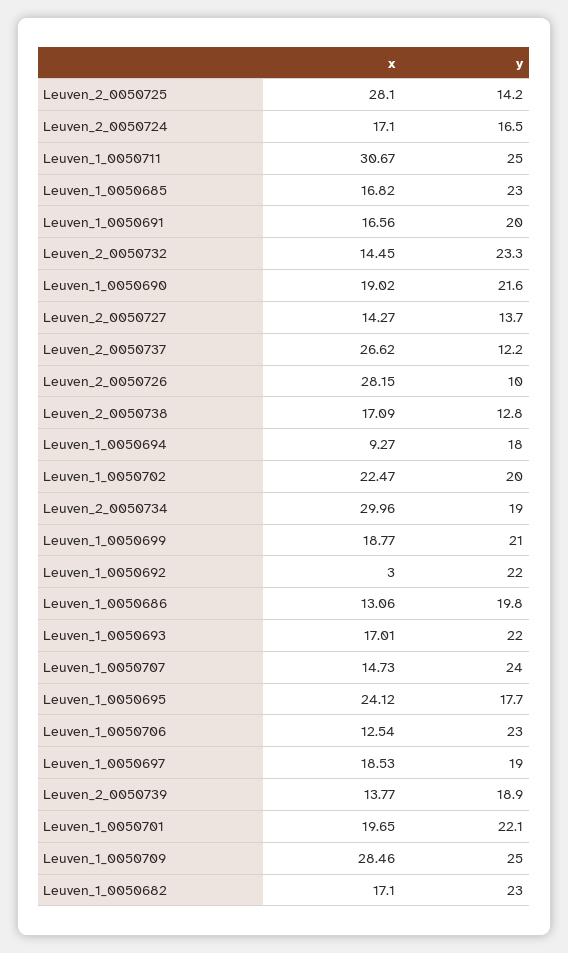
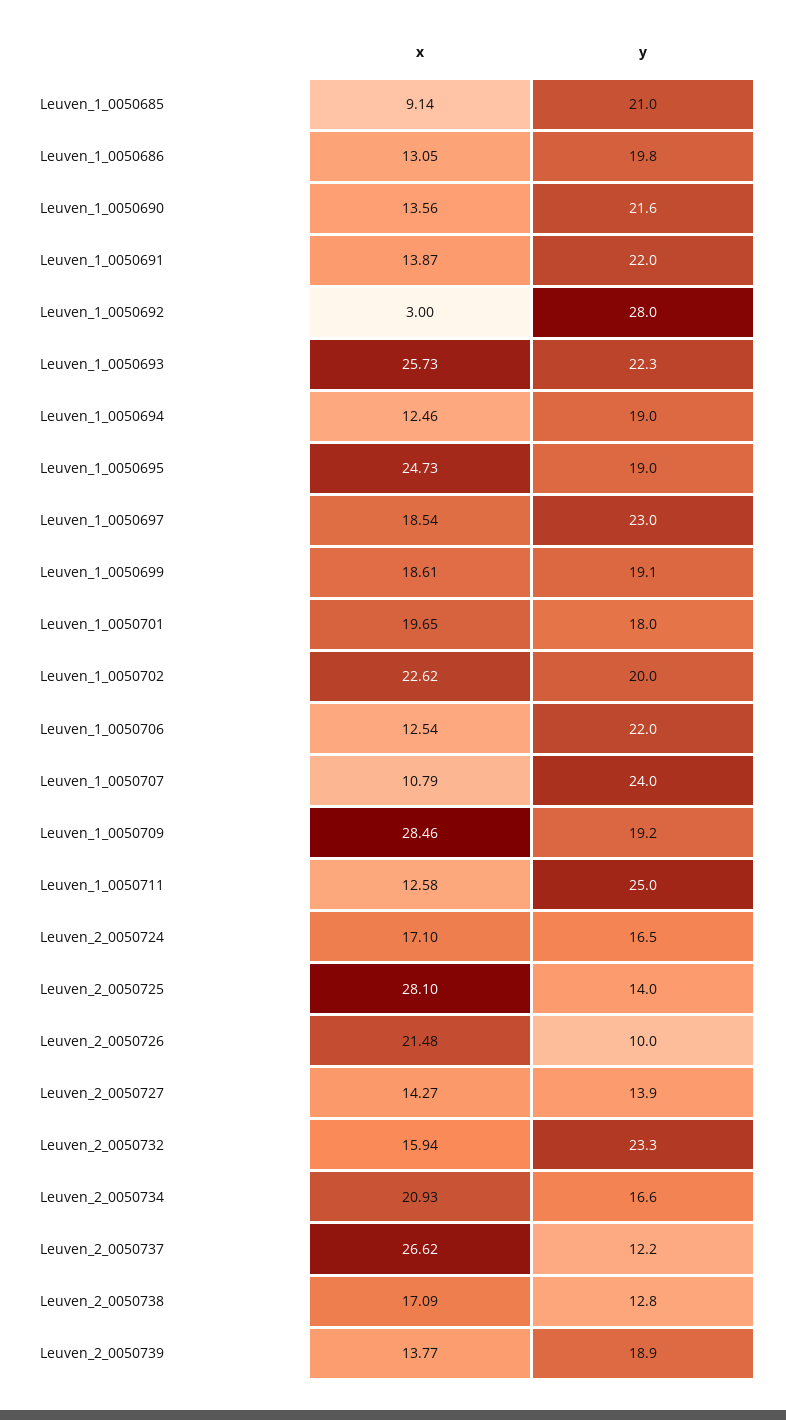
y, Leuven_2_0050725: 14.2 -> 14
x, Leuven_1_0050711: 30.67 -> 12.58
x, Leuven_1_0050685: 16.82 -> 9.14
y, Leuven_1_0050685: 23 -> 21
x, Leuven_1_0050691: 16.56 -> 13.87
y, Leuven_1_0050691: 20 -> 22
x, Leuven_2_0050732: 14.45 -> 15.94
x, Leuven_1_0050690: 19.02 -> 13.56
y, Leuven_2_0050727: 13.7 -> 13.9
x, Leuven_2_0050726: 28.15 -> 21.48
x, Leuven_1_0050694: 9.27 -> 12.46
y, Leuven_1_0050694: 18 -> 19
x, Leuven_1_0050702: 22.47 -> 22.62
x, Leuven_2_0050734: 29.96 -> 20.93
y, Leuven_2_0050734: 19 -> 16.6
x, Leuven_1_0050699: 18.77 -> 18.61
y, Leuven_1_0050699: 21 -> 19.1
y, Leuven_1_0050692: 22 -> 28
x, Leuven_1_0050686: 13.06 -> 13.05
x, Leuven_1_0050693: 17.01 -> 25.73
y, Leuven_1_0050693: 22 -> 22.3
x, Leuven_1_0050707: 14.73 -> 10.79
x, Leuven_1_0050695: 24.12 -> 24.73
y, Leuven_1_0050695: 17.7 -> 19
y, Leuven_1_0050706: 23 -> 22
x, Leuven_1_0050697: 18.53 -> 18.54
y, Leuven_1_0050697: 19 -> 23
y, Leuven_1_0050701: 22.1 -> 18
y, Leuven_1_0050709: 25 -> 19.2
x, Leuven_1_0050682: 17.1 -> none
y, Leuven_1_0050682: 23 -> none

